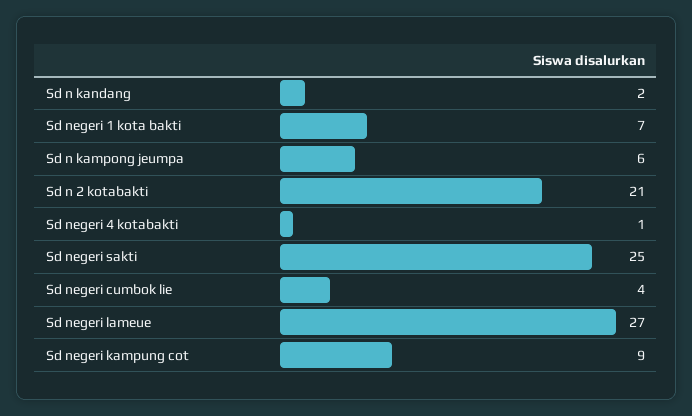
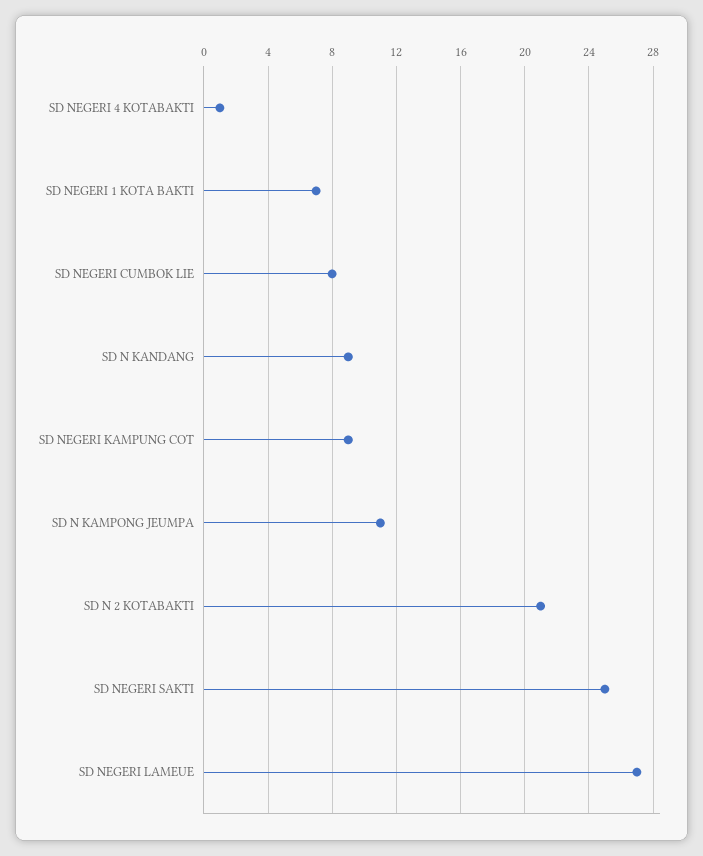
Sd n kandang: 2 -> 9
Sd n kampong jeumpa: 6 -> 11
Sd negeri cumbok lie: 4 -> 8

